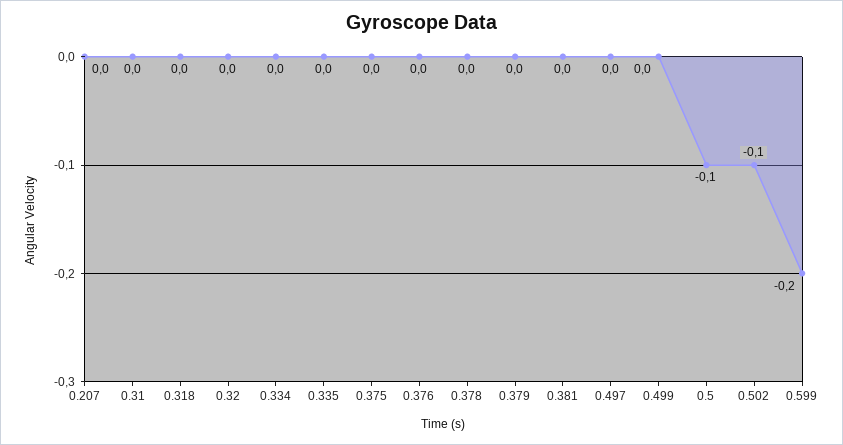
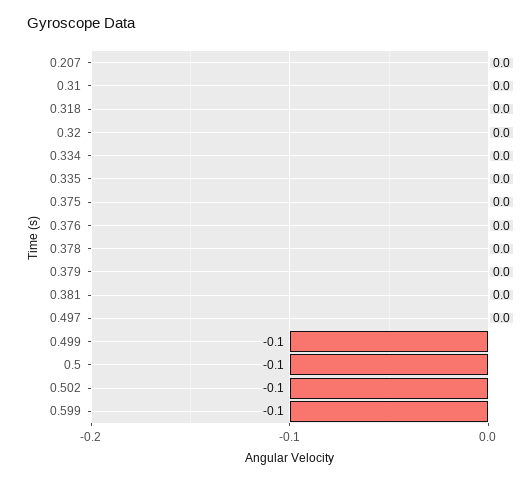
0.499: 0 -> -0.1
0.599: -0.2 -> -0.1

